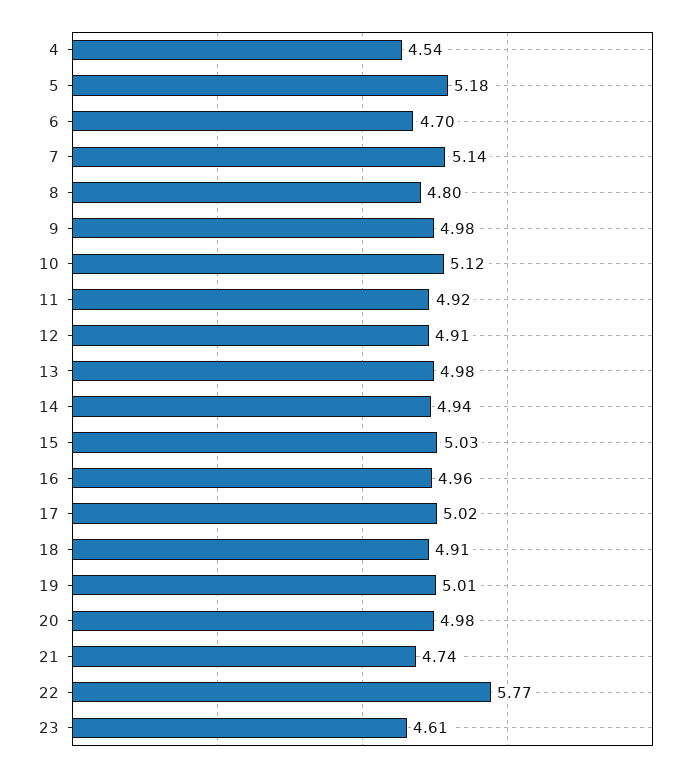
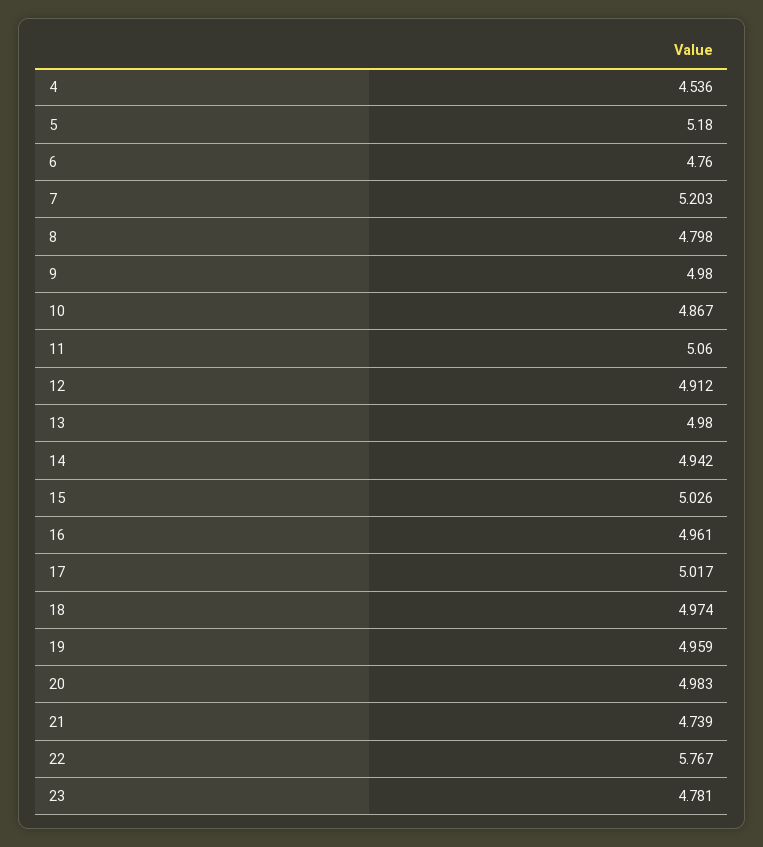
6: 4.7 -> 4.76
7: 5.14 -> 5.203
10: 5.12 -> 4.867
11: 4.92 -> 5.06
18: 4.91 -> 4.974
19: 5.01 -> 4.959
23: 4.61 -> 4.781

